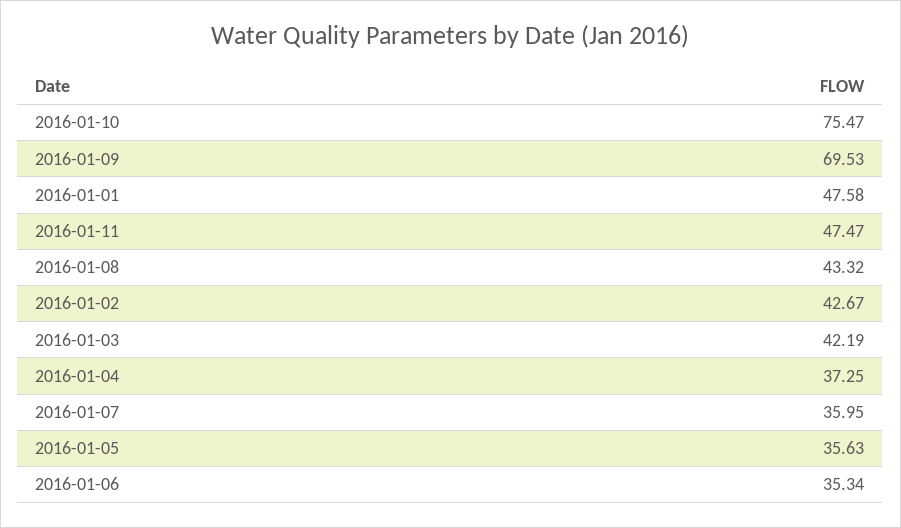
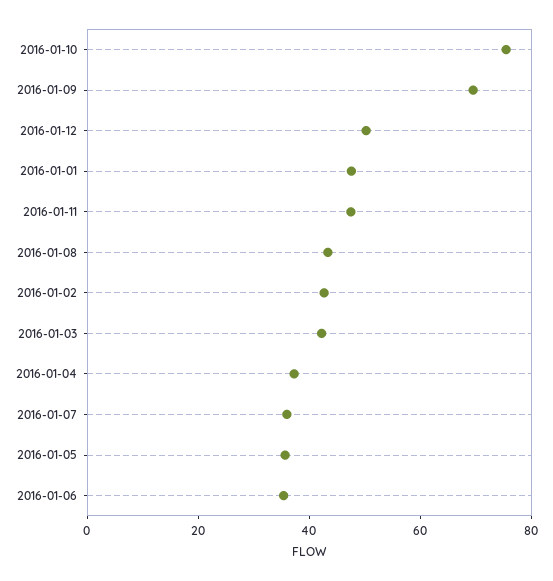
2016-01-12: none -> 50

